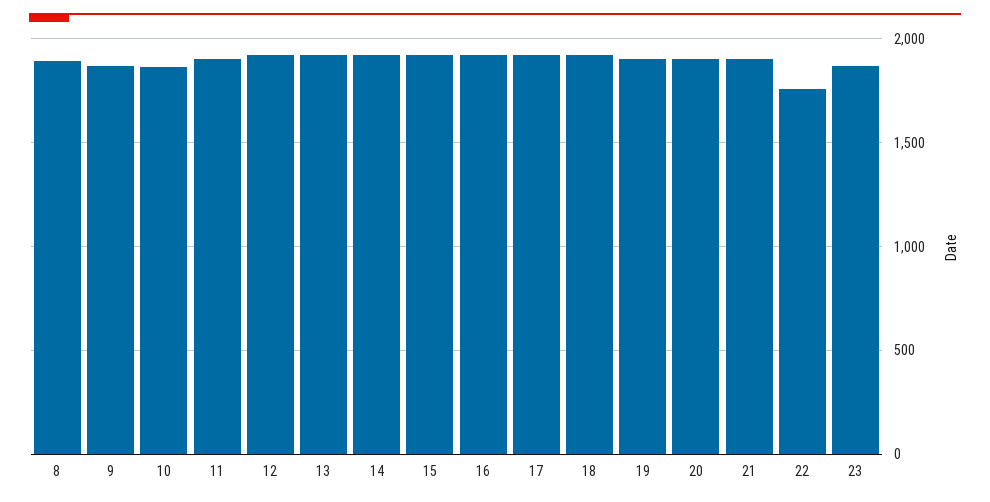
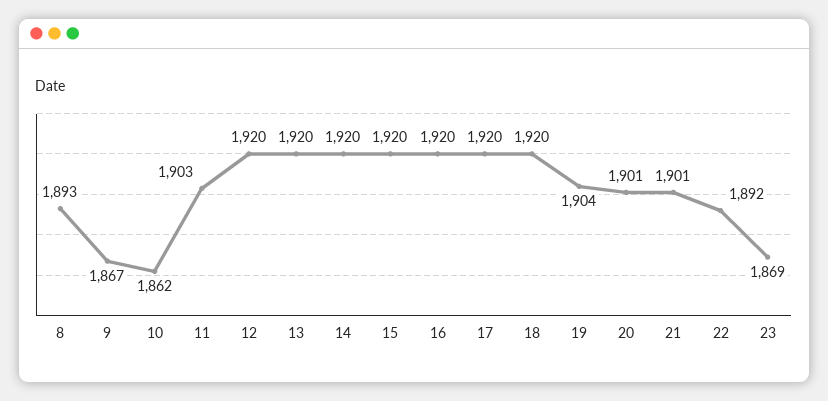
22: 1750 -> 1892

